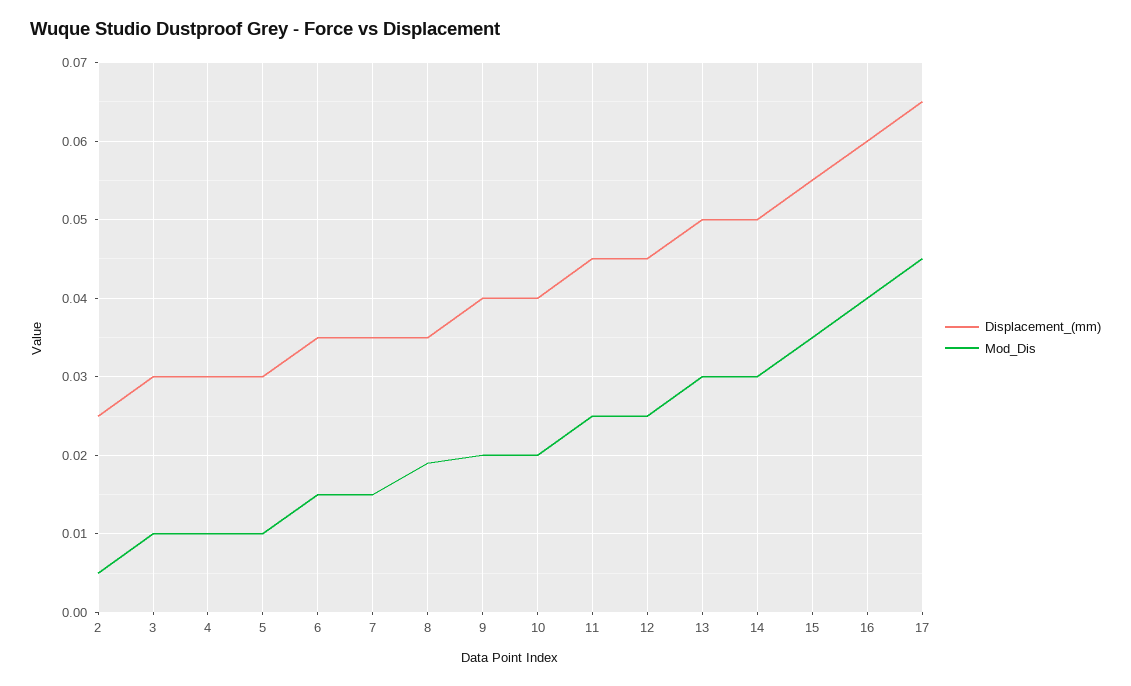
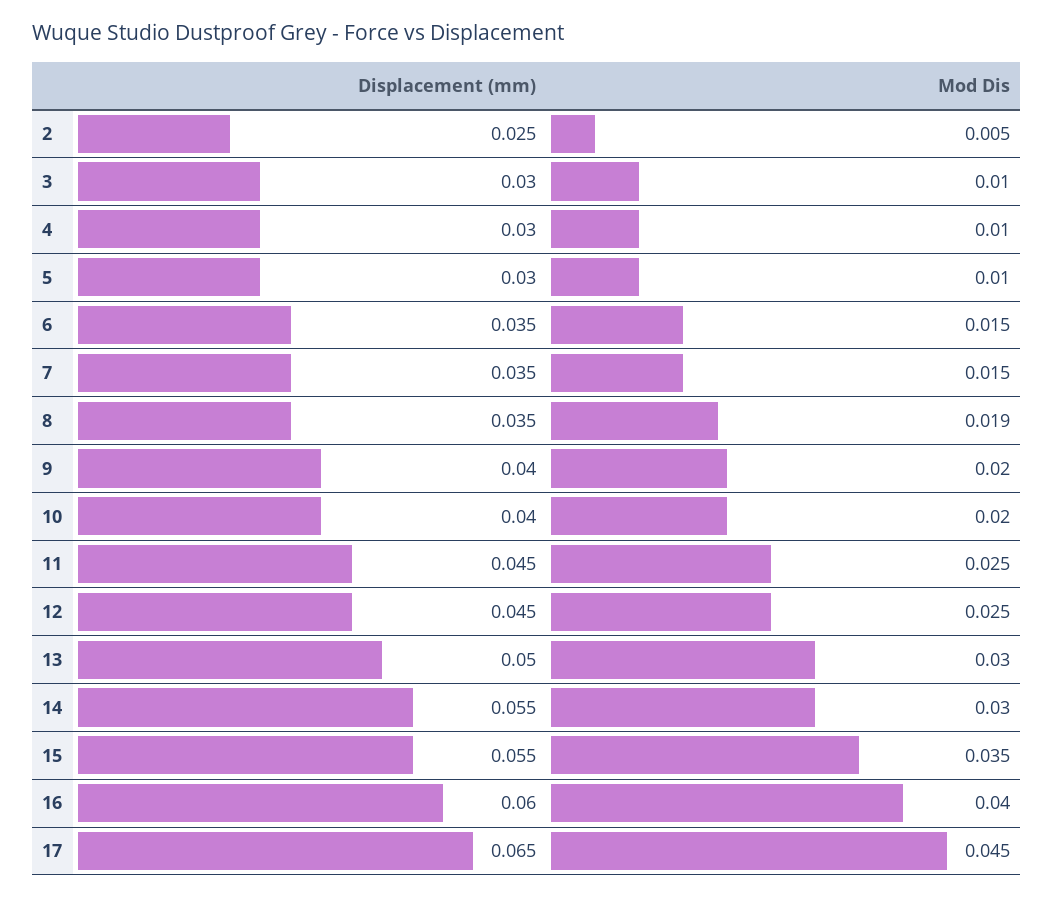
Displacement_(mm), 14: 0.05 -> 0.055

